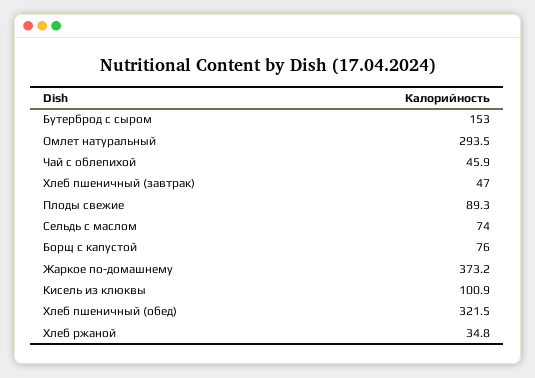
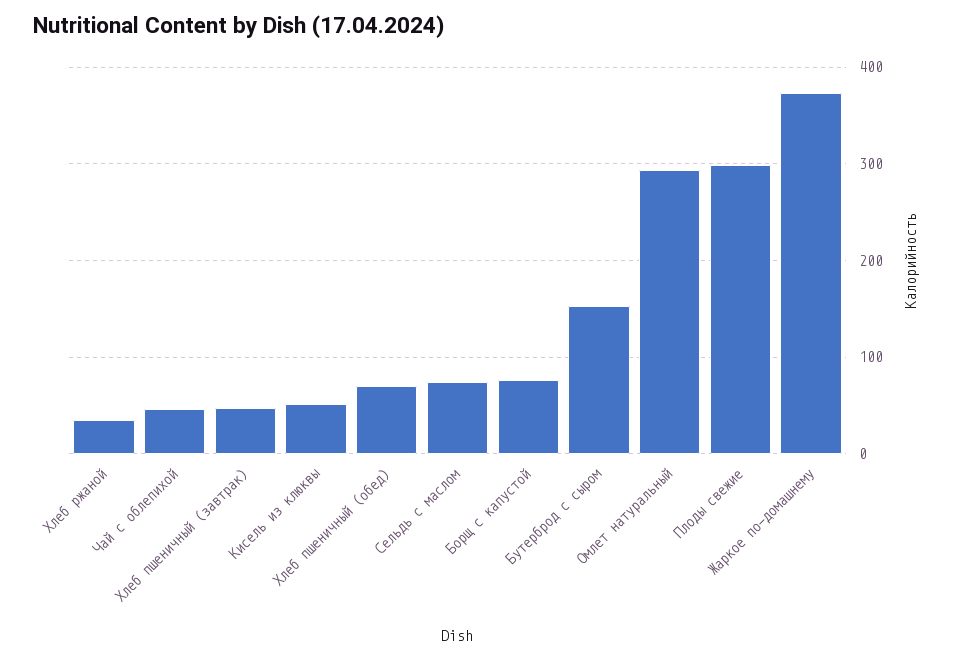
Плоды свежие: 89.3 -> 300
Кисель из клюквы: 100.9 -> 50
Хлеб пшеничный (обед): 321.5 -> 70

